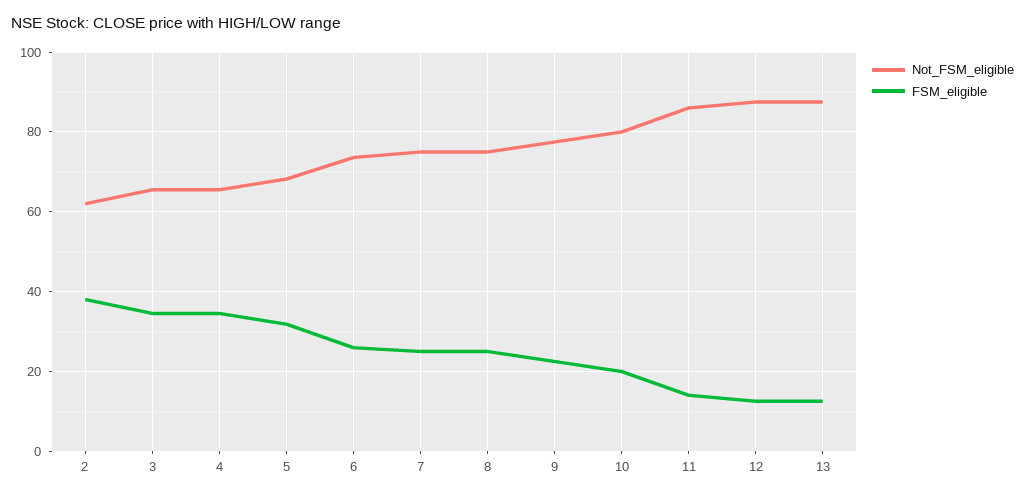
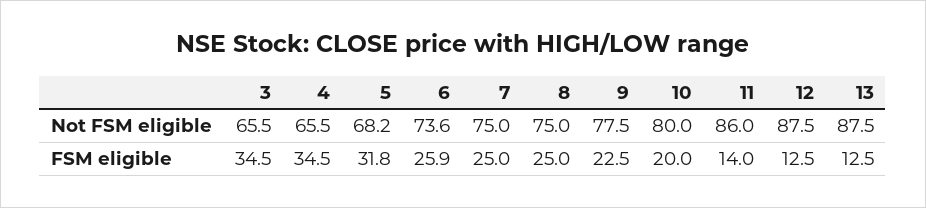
Not_FSM_eligible, 2: 62 -> none
FSM_eligible, 2: 38 -> none

